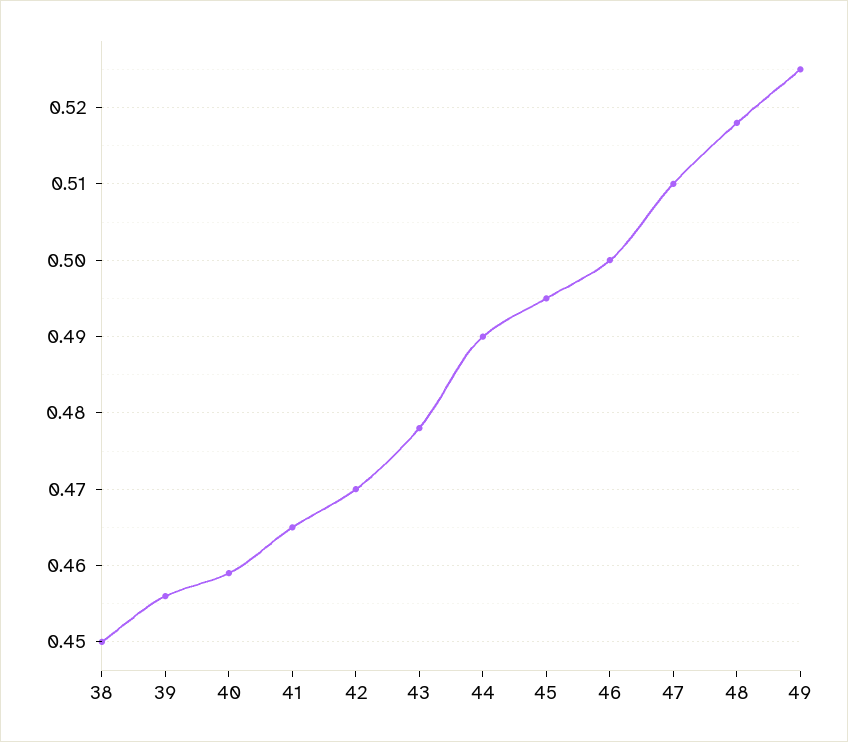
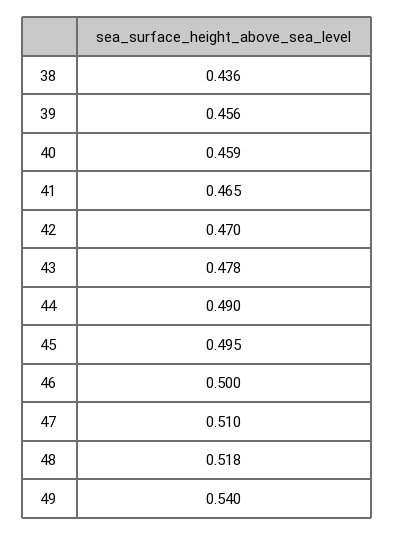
38: 0.45 -> 0.436
49: 0.525 -> 0.54

